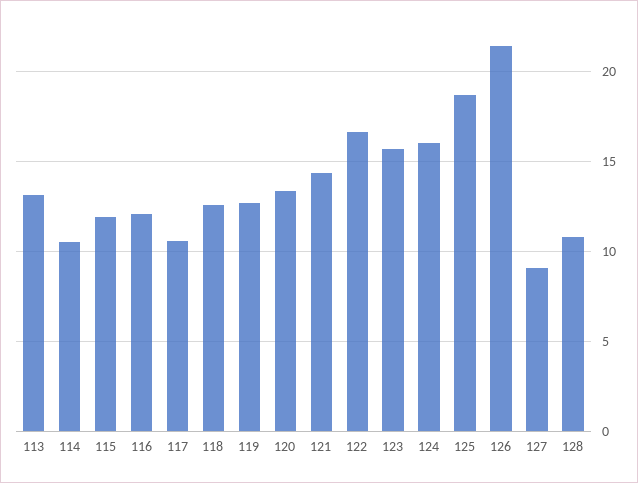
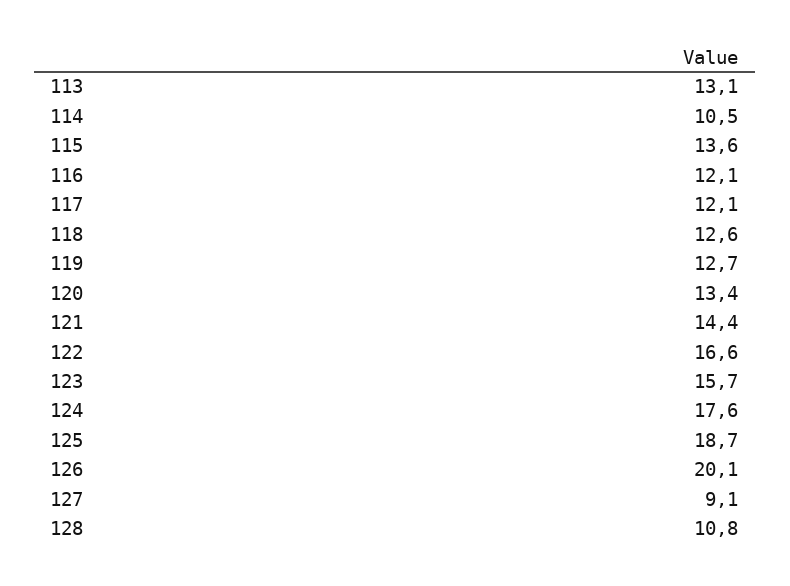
115: 12 -> 13.6
117: 10.5 -> 12.1
124: 16 -> 17.6
126: 21.5 -> 20.1

